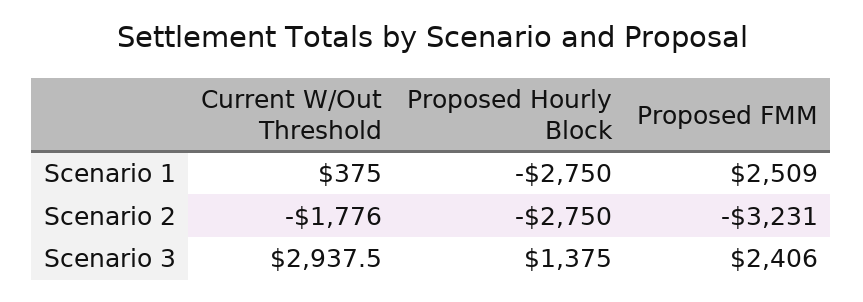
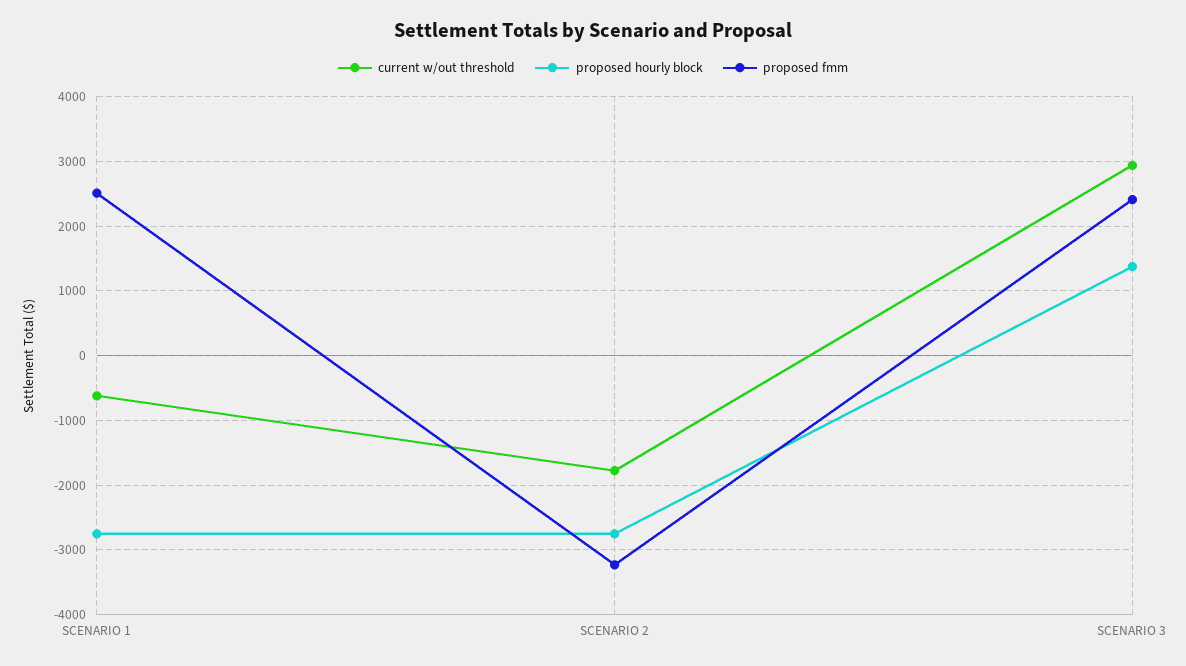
Current W/Out Threshold, Scenario 1: 375 -> -600

